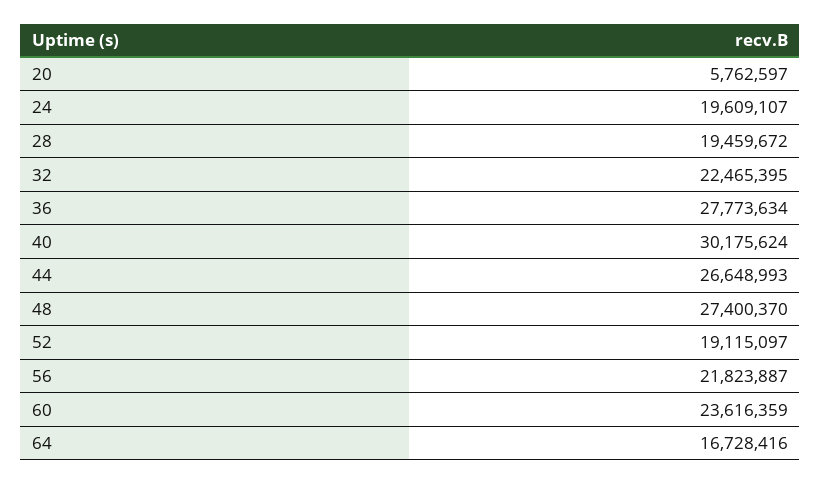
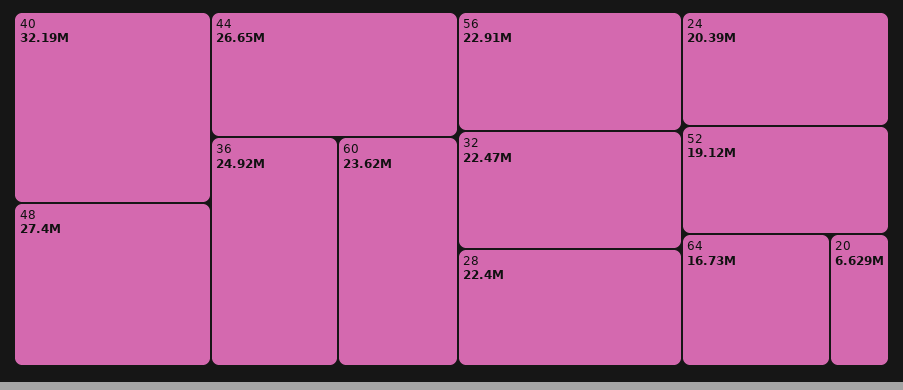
20: 5762597 -> 6629000
24: 19609107 -> 20390000
28: 19459672 -> 22400000
36: 27773634 -> 24920000
40: 30175624 -> 32190000
56: 21823887 -> 22910000

